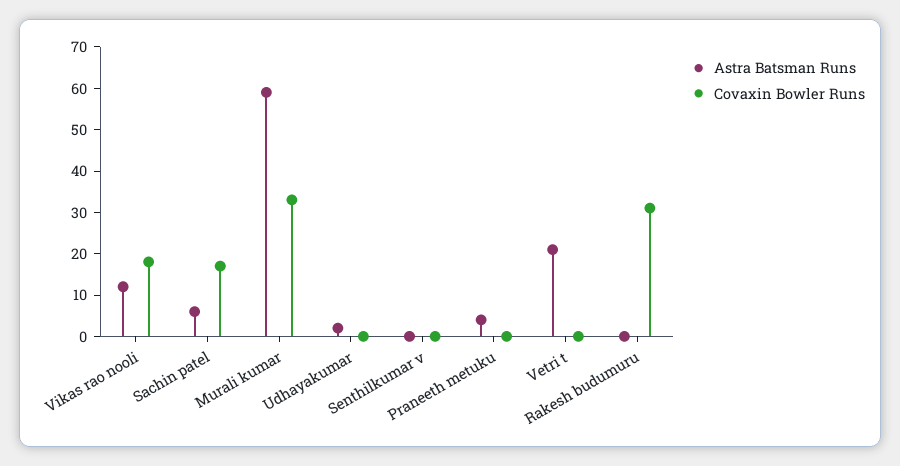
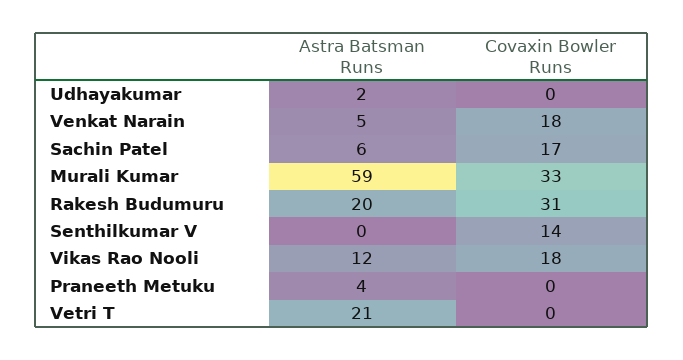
Covaxin Bowler Runs, Senthilkumar v: 0 -> 14
Astra Batsman Runs, Rakesh budumuru: 0 -> 20
Astra Batsman Runs, Venkat Narain: none -> 5
Covaxin Bowler Runs, Venkat Narain: none -> 18

